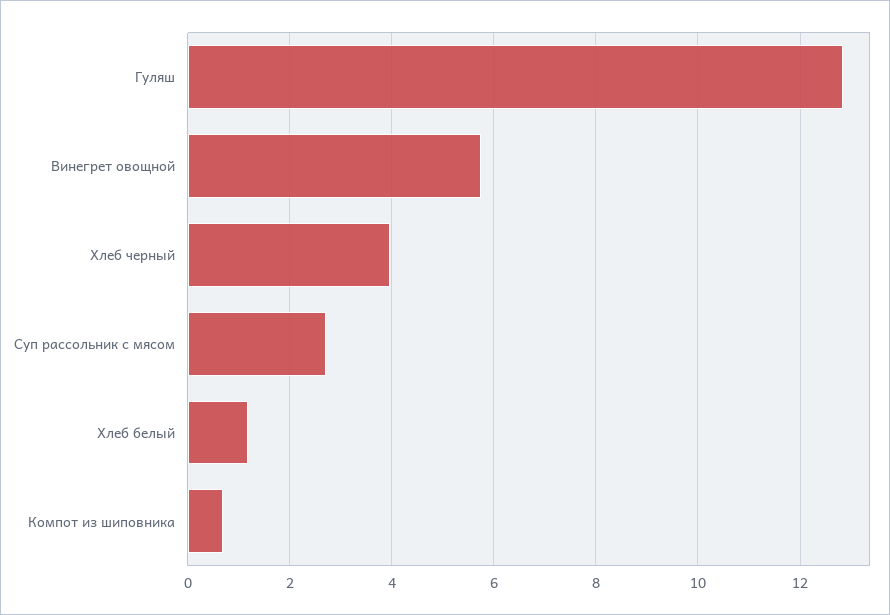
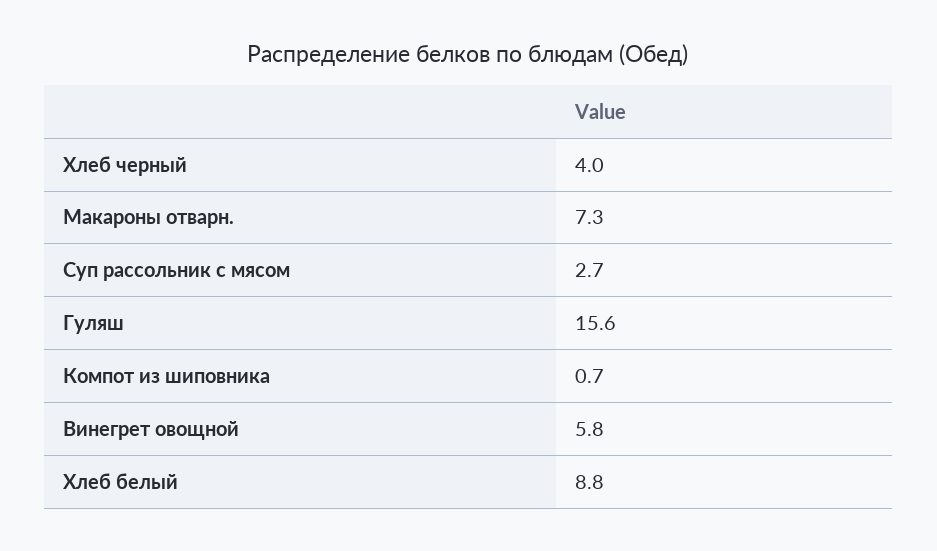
Гуляш: 12.8 -> 15.6
Хлеб белый: 1.2 -> 8.8
Макароны отварн.: none -> 7.3

